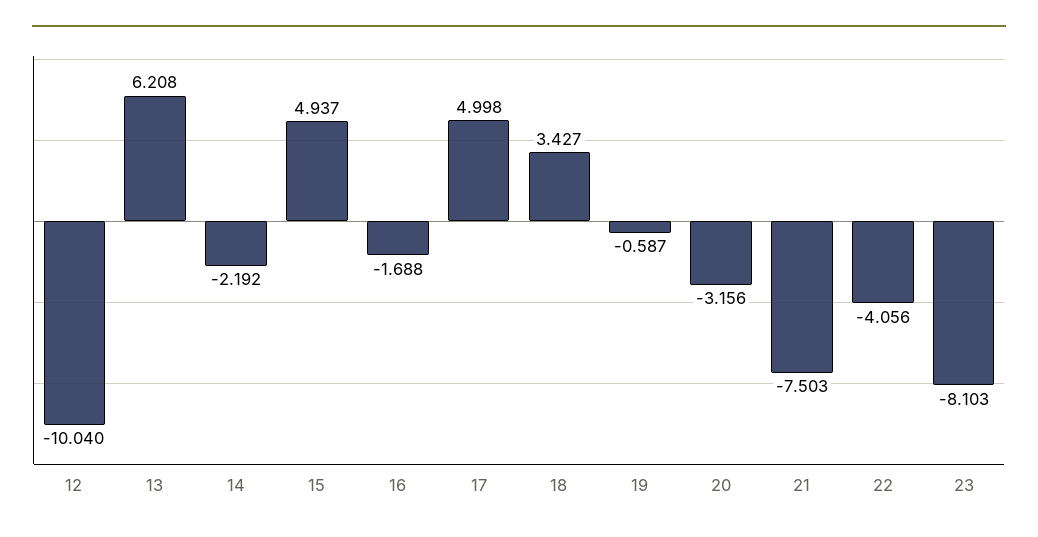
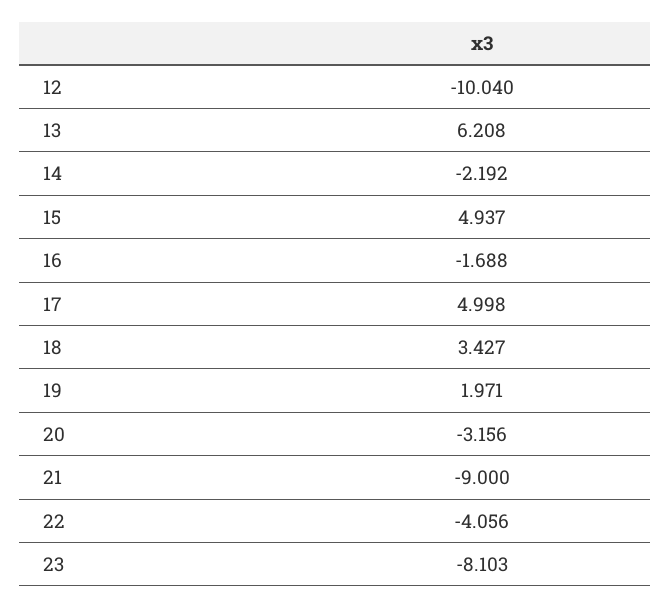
19: -0.587 -> 1.971
21: -7.503 -> -9

